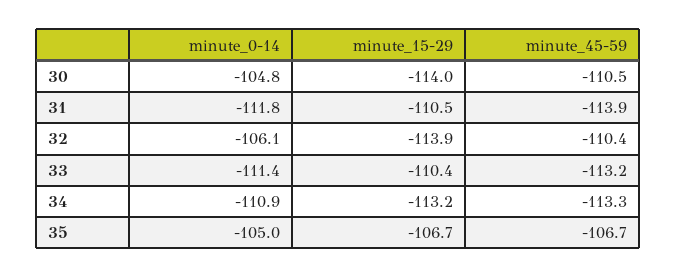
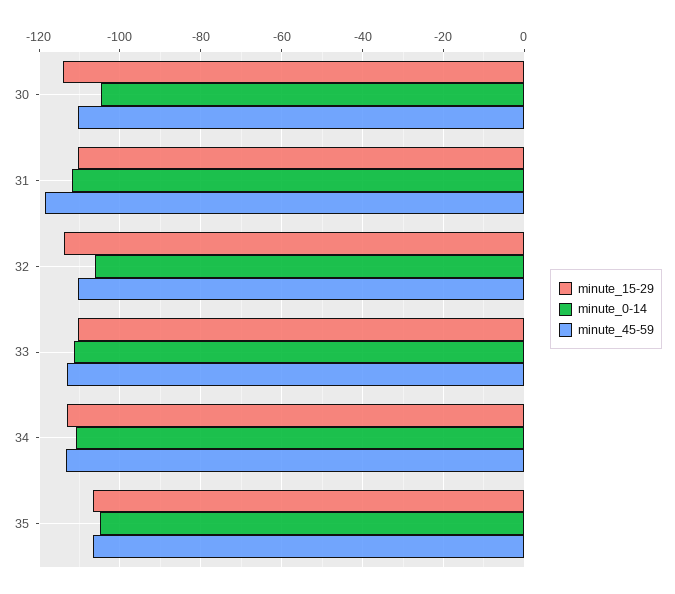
minute_45-59, 31: -113.9 -> -118

